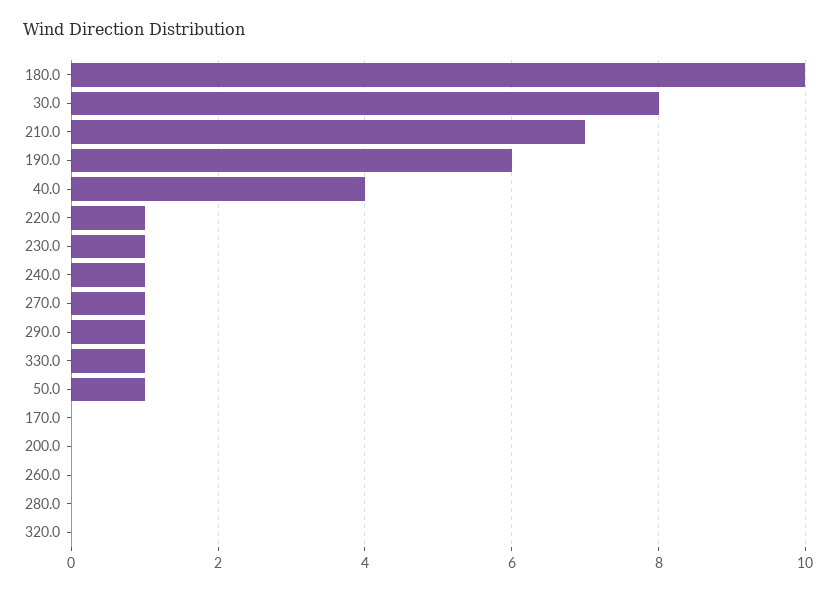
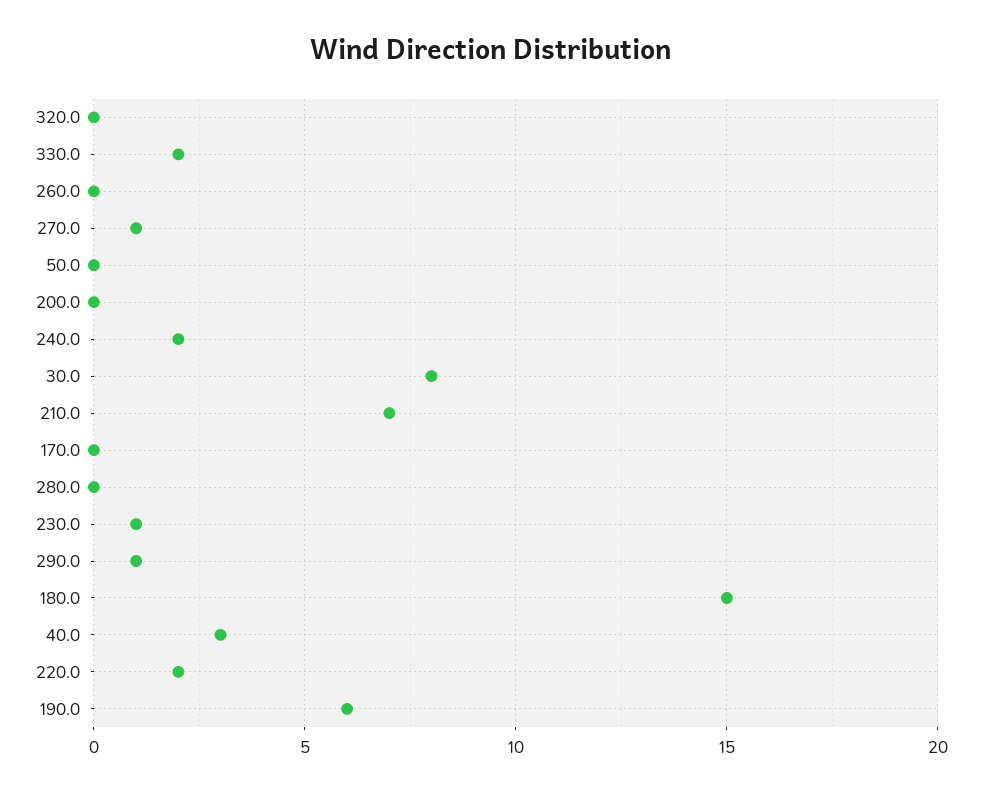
180.0: 10 -> 15
40.0: 4 -> 3
220.0: 1 -> 2
240.0: 1 -> 2
330.0: 1 -> 2
50.0: 1 -> 0

